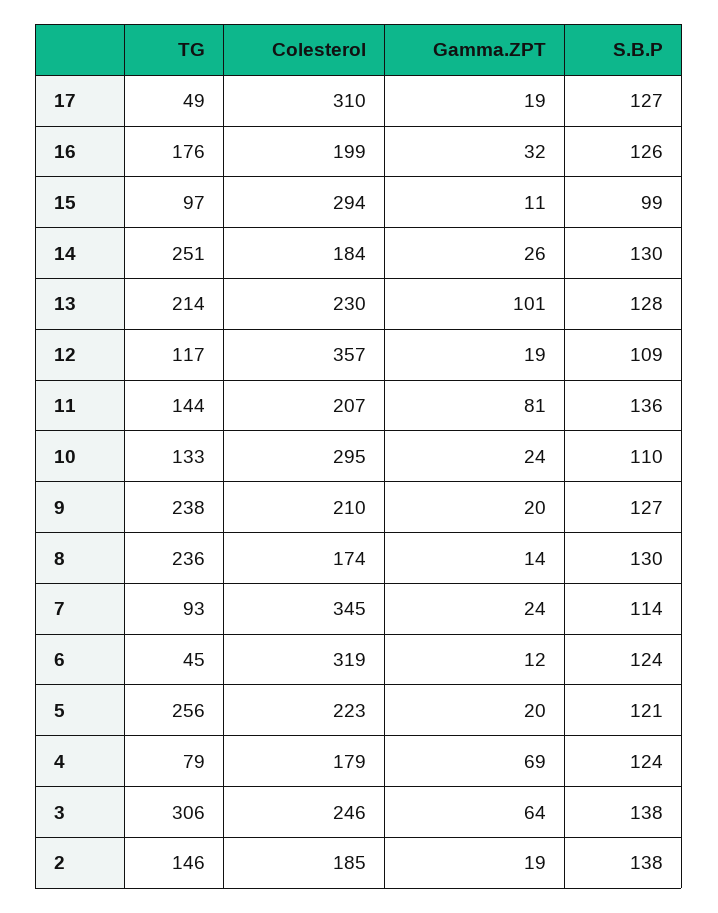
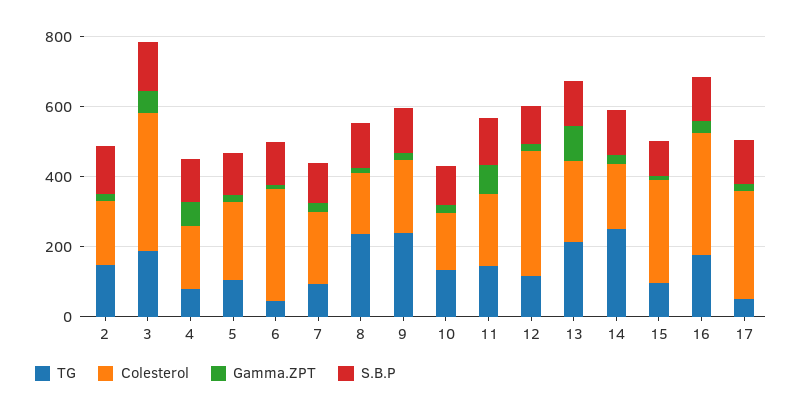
Colesterol, 16: 199 -> 350
Colesterol, 10: 295 -> 150
Colesterol, 7: 345 -> 200
TG, 5: 256 -> 100
TG, 3: 306 -> 200
Colesterol, 3: 246 -> 400

